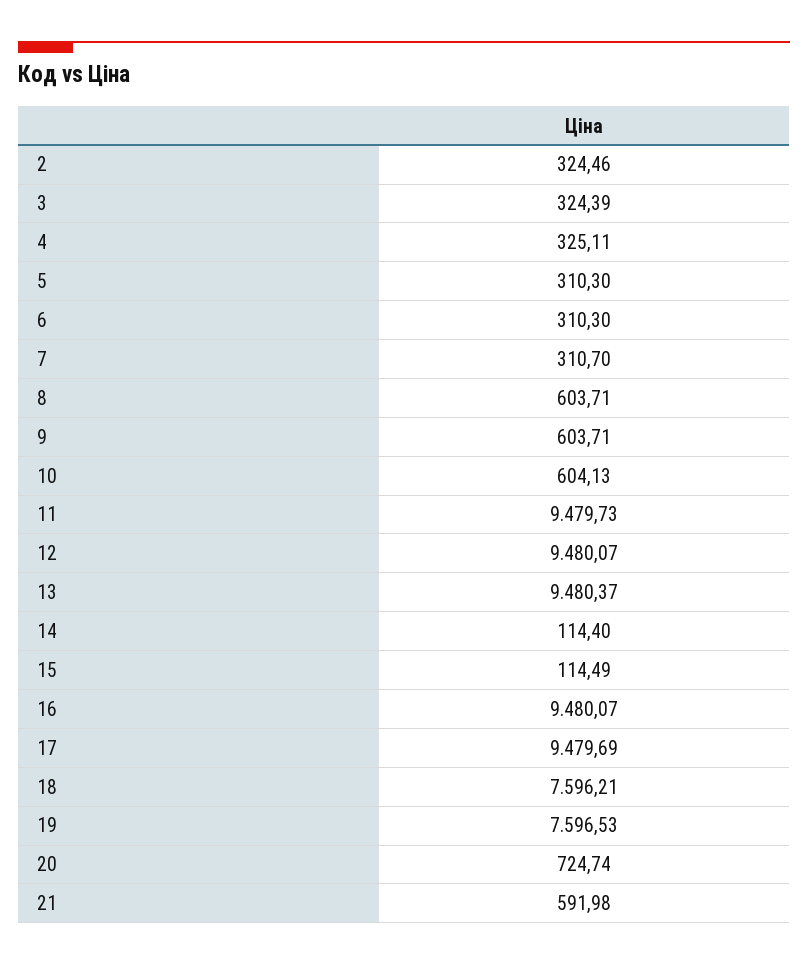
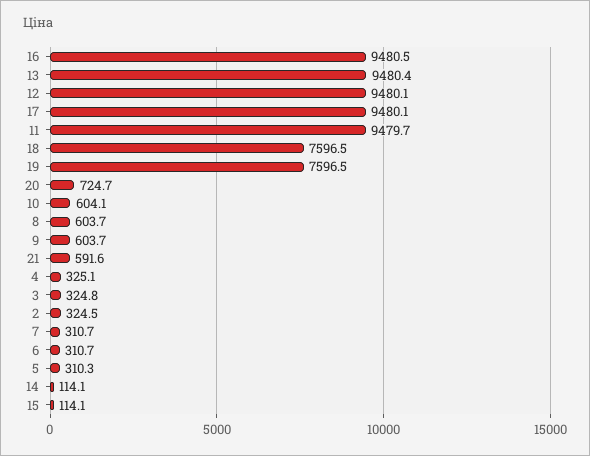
3: 324.39 -> 324.8
6: 310.3 -> 310.7
14: 114.4 -> 114.1
15: 114.49 -> 114.1
16: 9480.07 -> 9480.5
17: 9479.69 -> 9480.1
18: 7596.21 -> 7596.5
21: 591.98 -> 591.6

